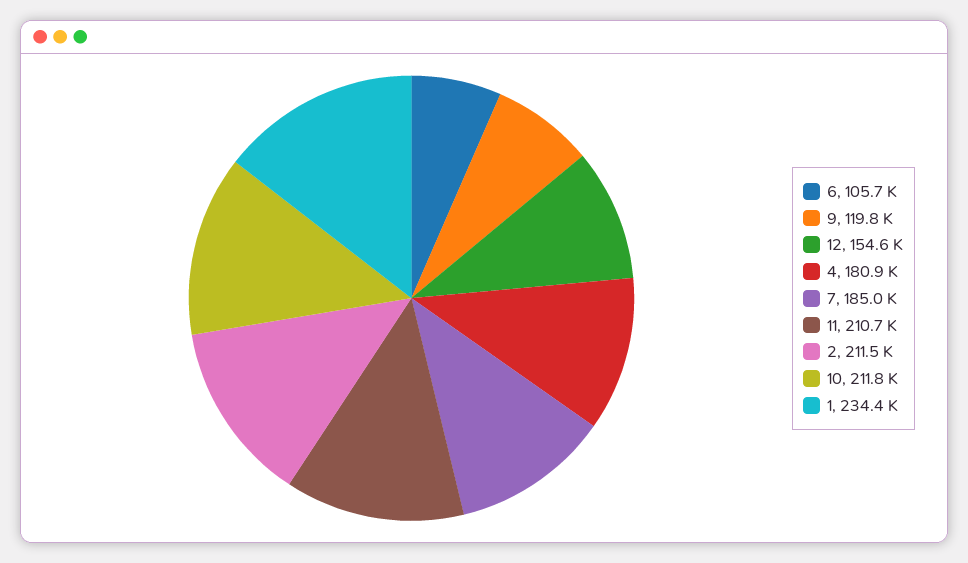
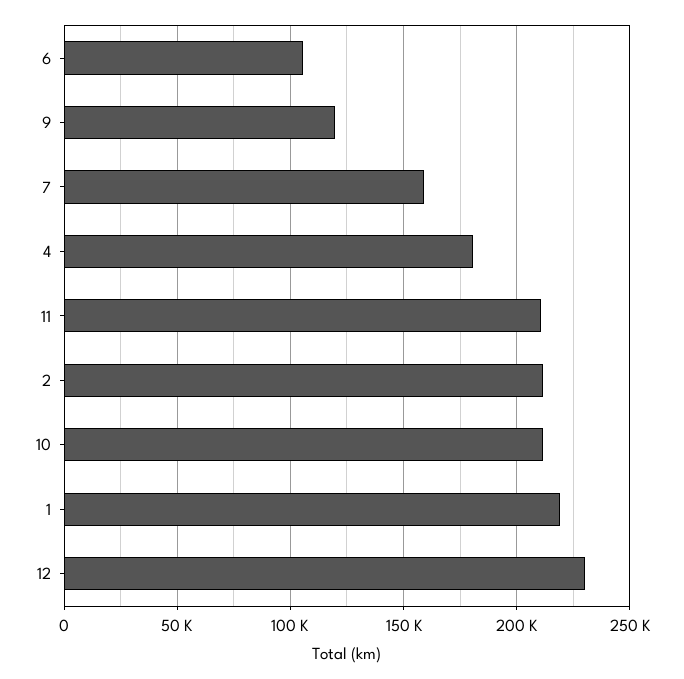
12: 154600 -> 230000
7: 185000 -> 160000
1: 234400 -> 220000

